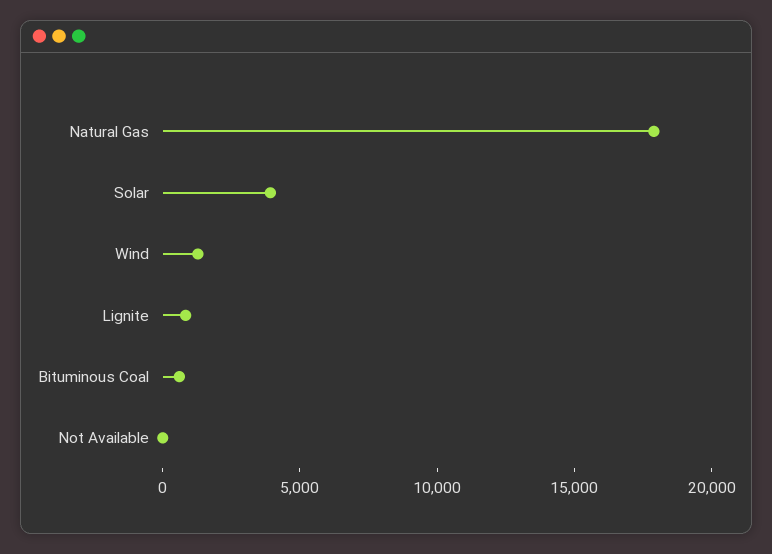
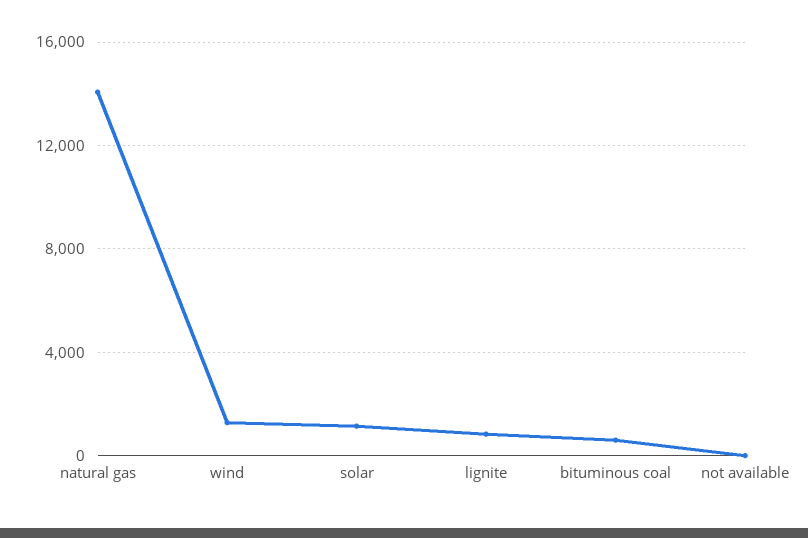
Natural Gas: 18000 -> 14000
Solar: 4000 -> 1000

